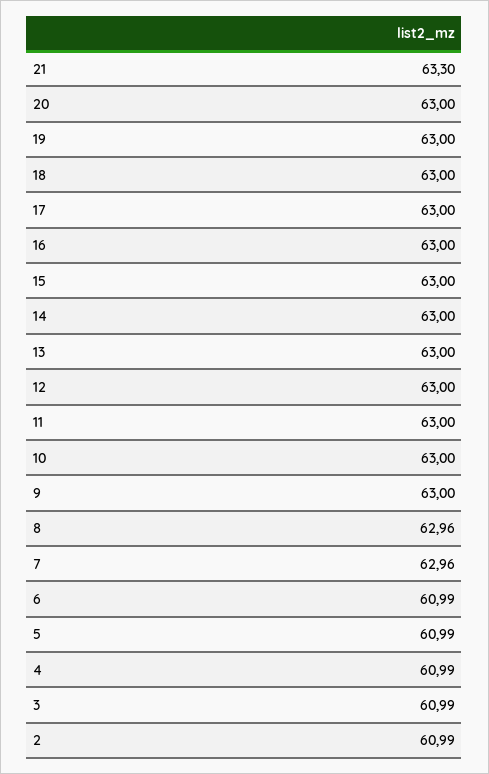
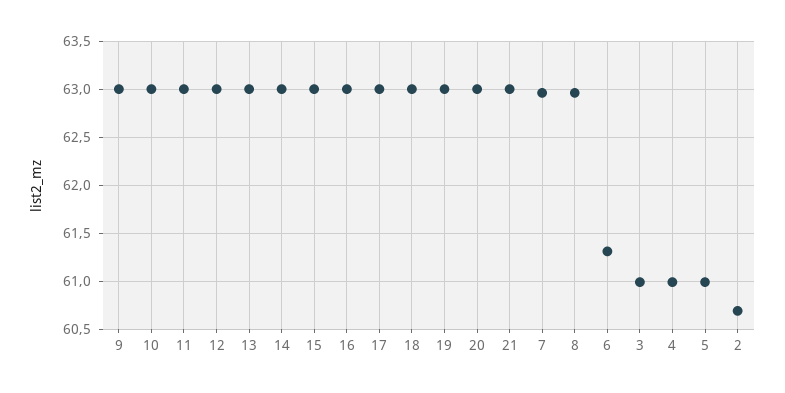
21: 63.3 -> 63
6: 60.99 -> 61.3
2: 60.99 -> 60.7

